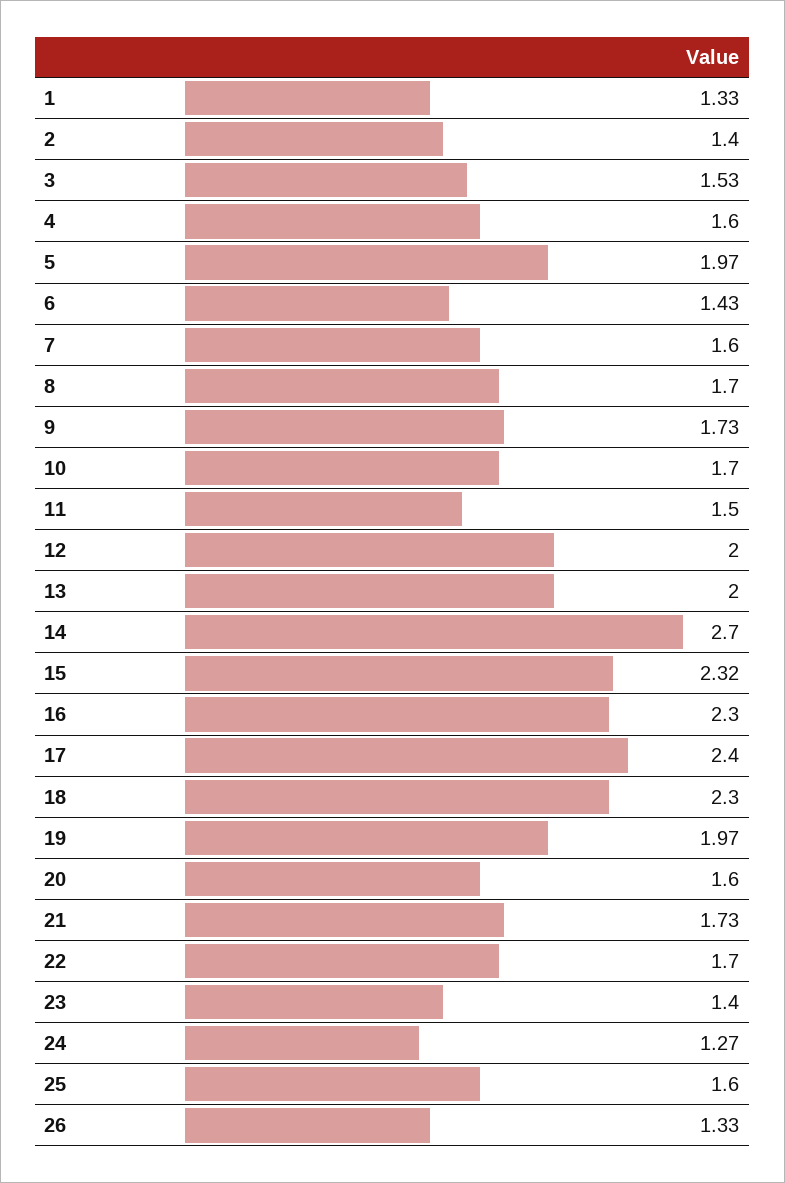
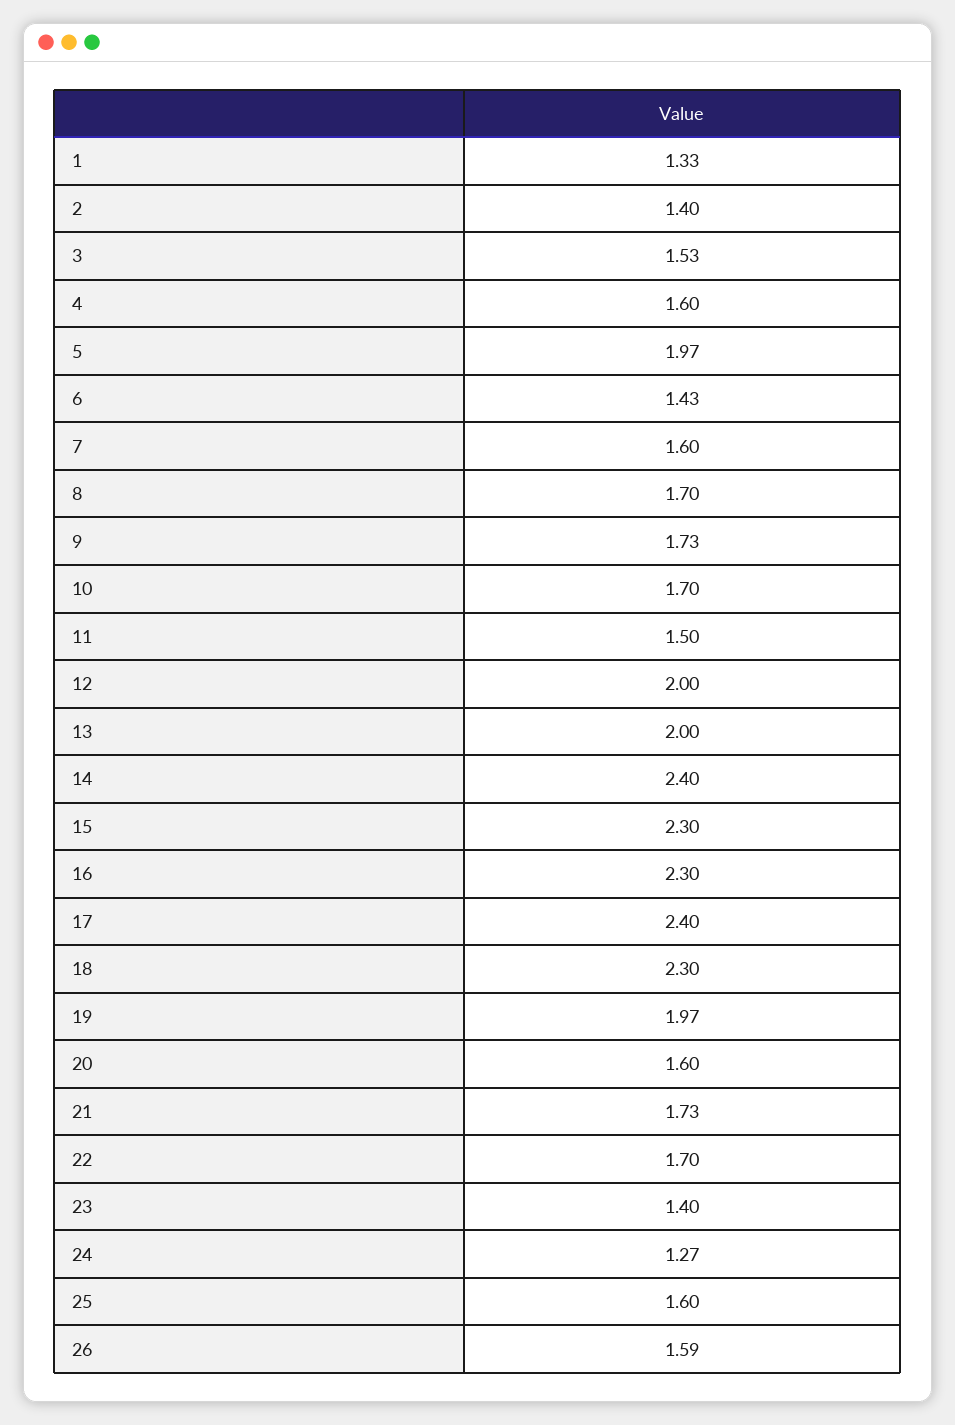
14: 2.7 -> 2.4
15: 2.32 -> 2.3
26: 1.33 -> 1.59

